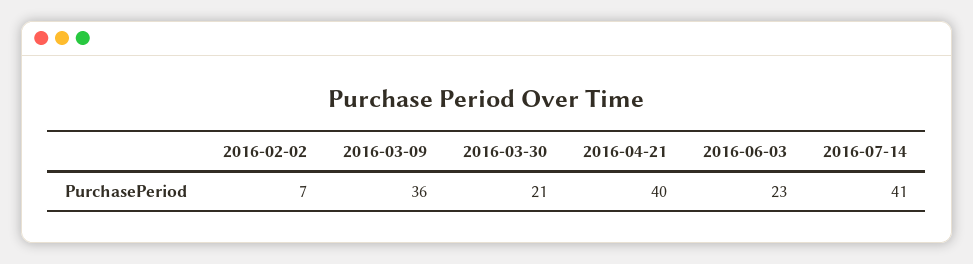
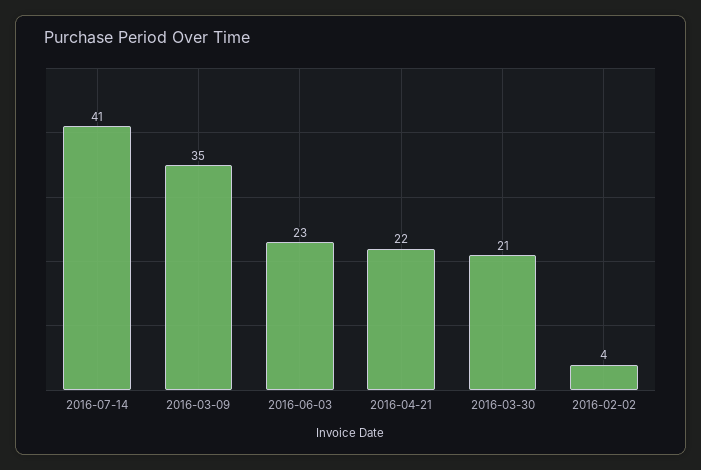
2016-02-02: 7 -> 4
2016-03-09: 36 -> 35
2016-04-21: 40 -> 22

